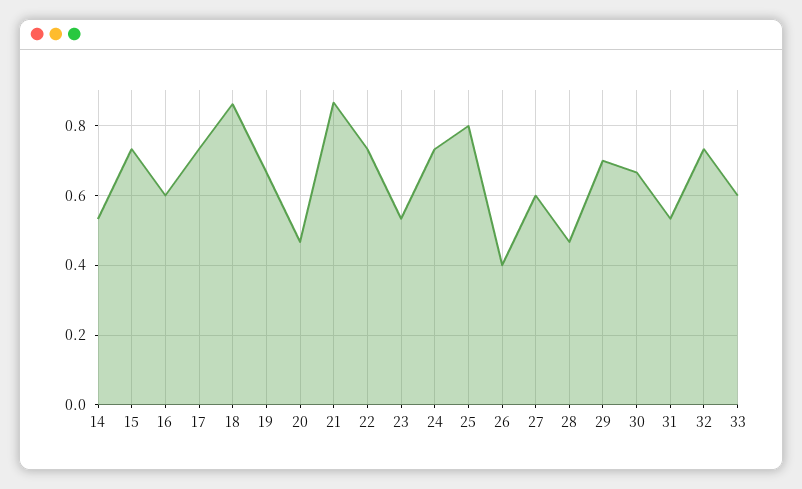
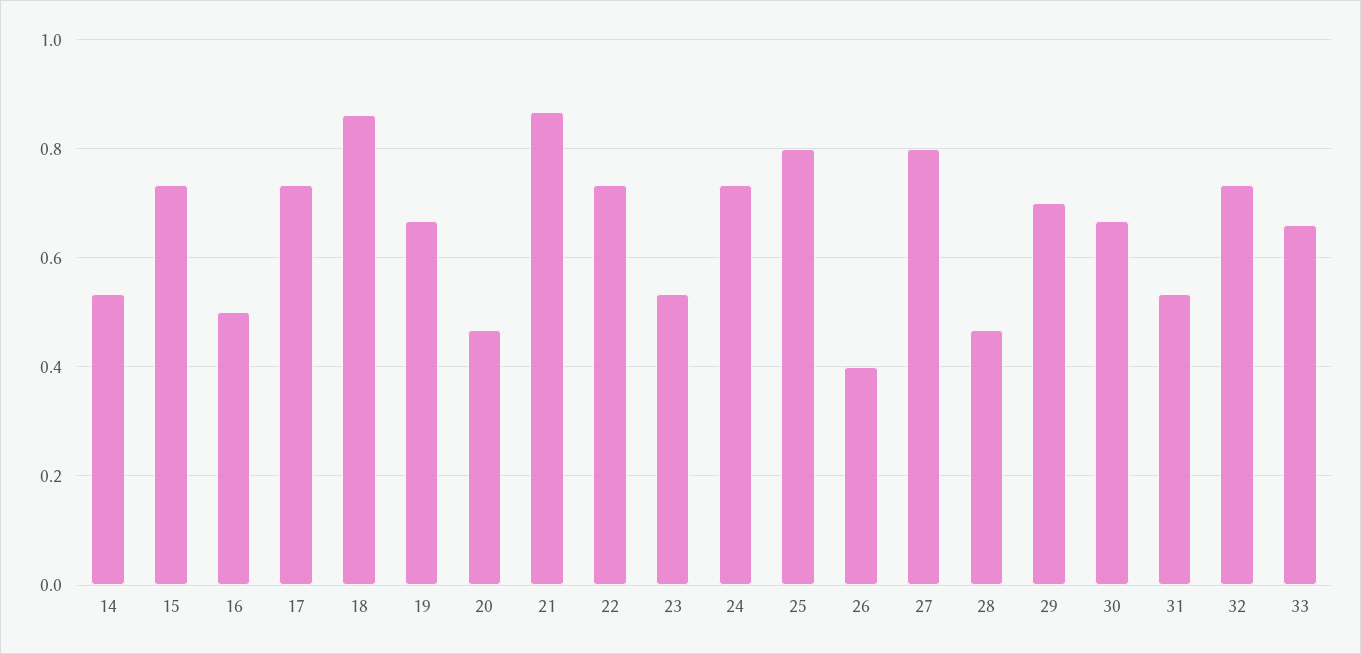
16: 0.6 -> 0.5
27: 0.6 -> 0.8
33: 0.6 -> 0.66

